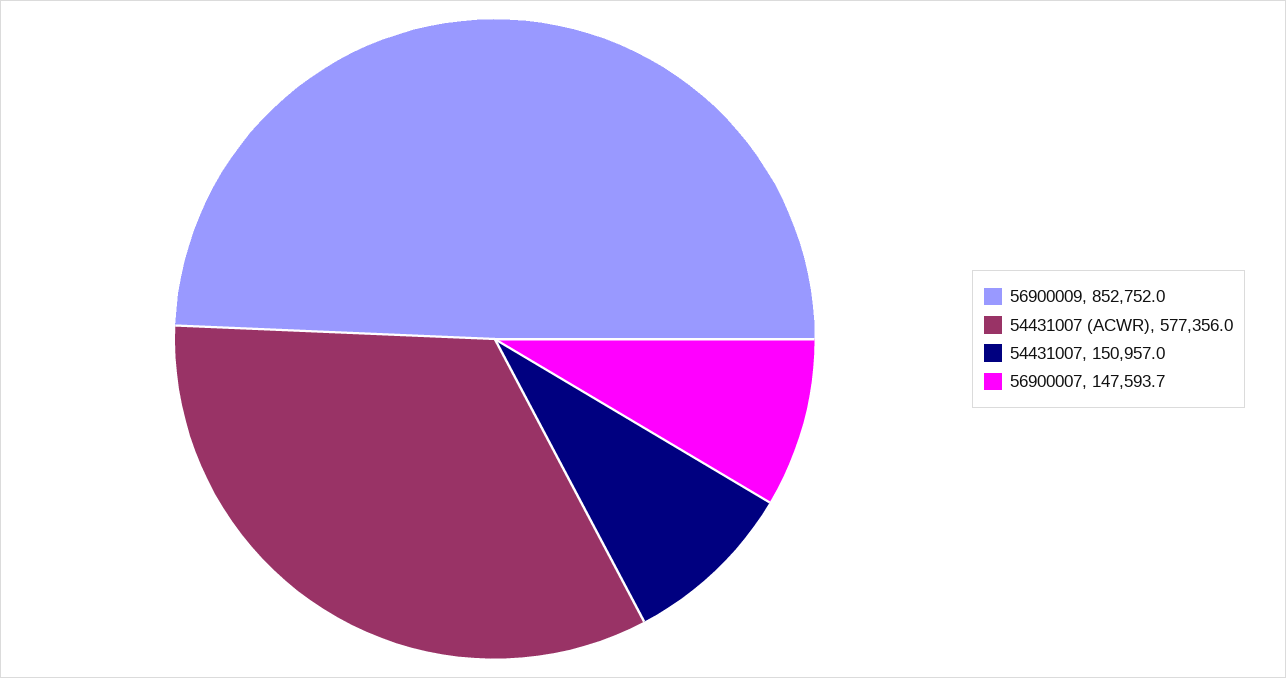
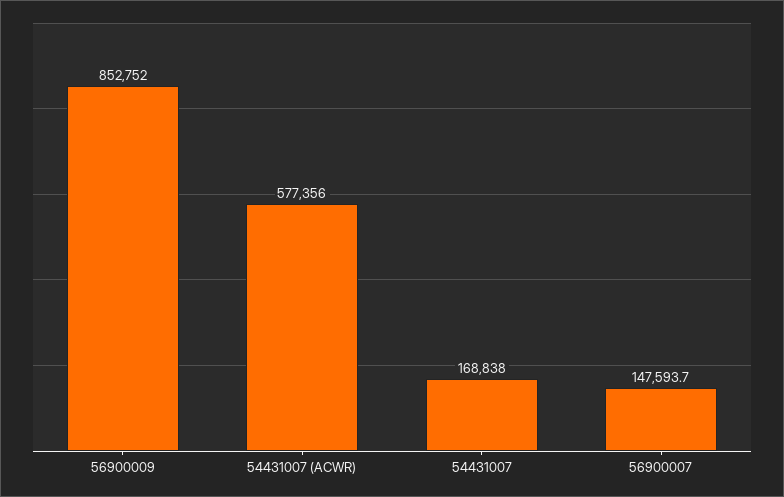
54431007: 150957 -> 168838

